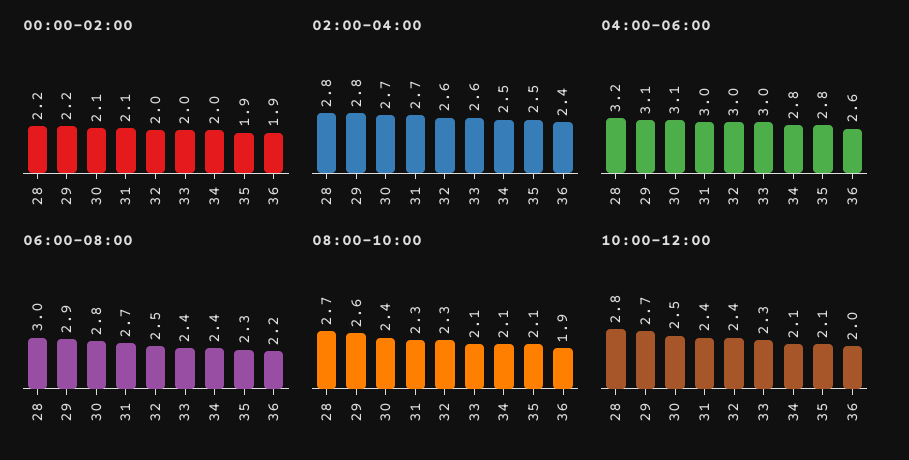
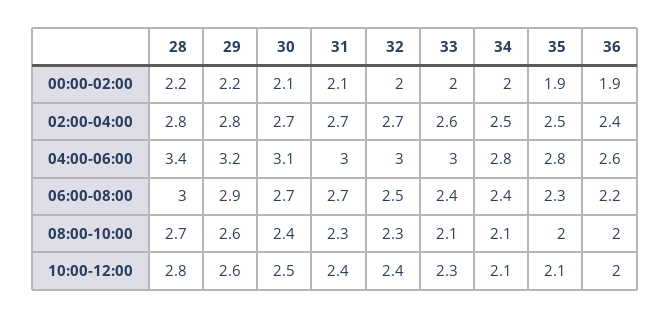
02:00-04:00, 32: 2.6 -> 2.7
04:00-06:00, 28: 3.2 -> 3.4
04:00-06:00, 29: 3.1 -> 3.2
06:00-08:00, 30: 2.8 -> 2.7
08:00-10:00, 35: 2.1 -> 2
08:00-10:00, 36: 1.9 -> 2
10:00-12:00, 29: 2.7 -> 2.6

